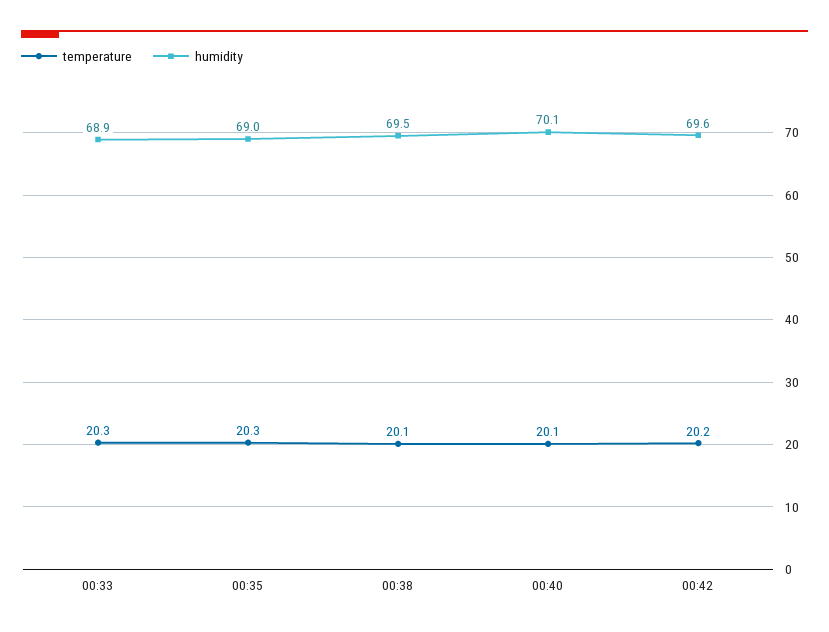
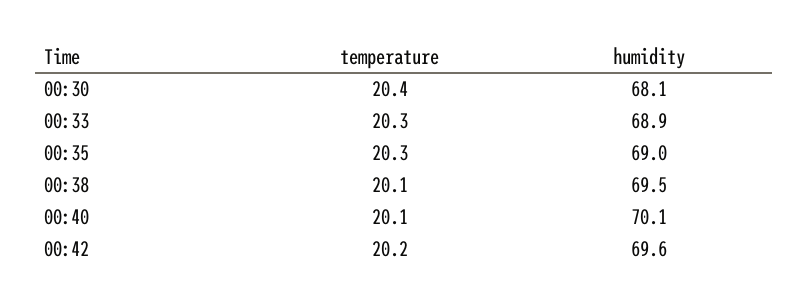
temperature, 00:30: none -> 20.4
humidity, 00:30: none -> 68.1

